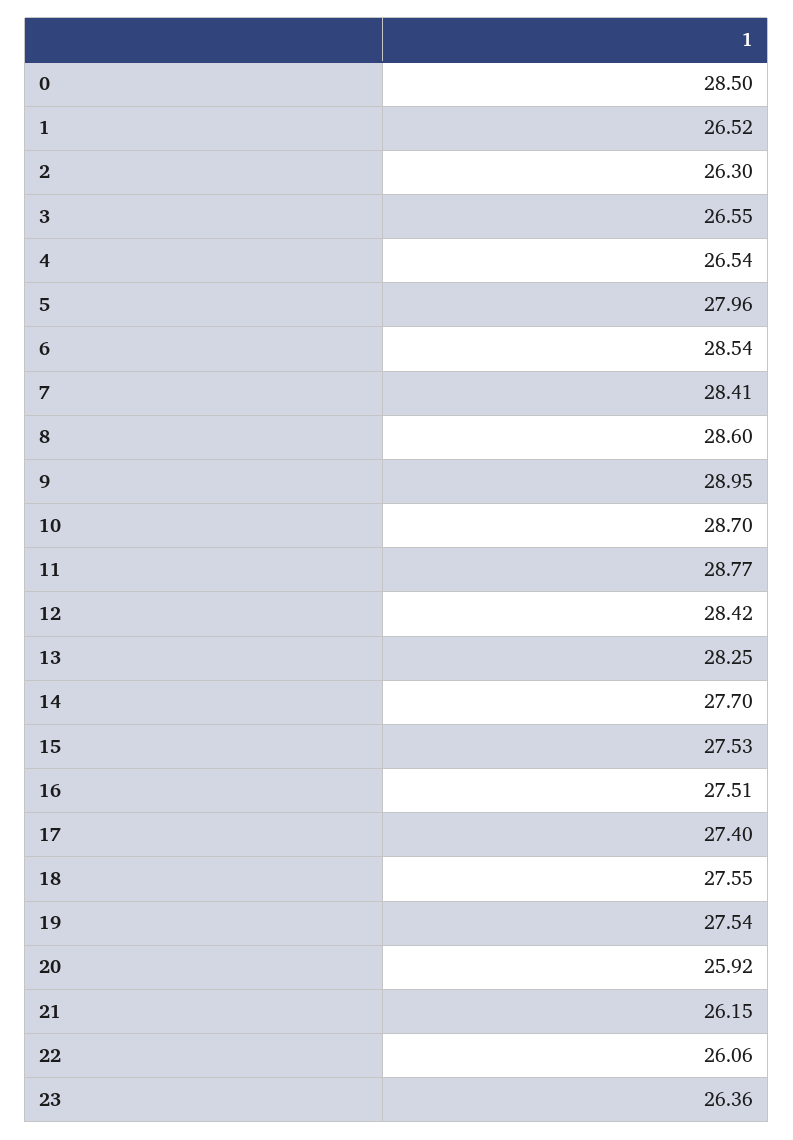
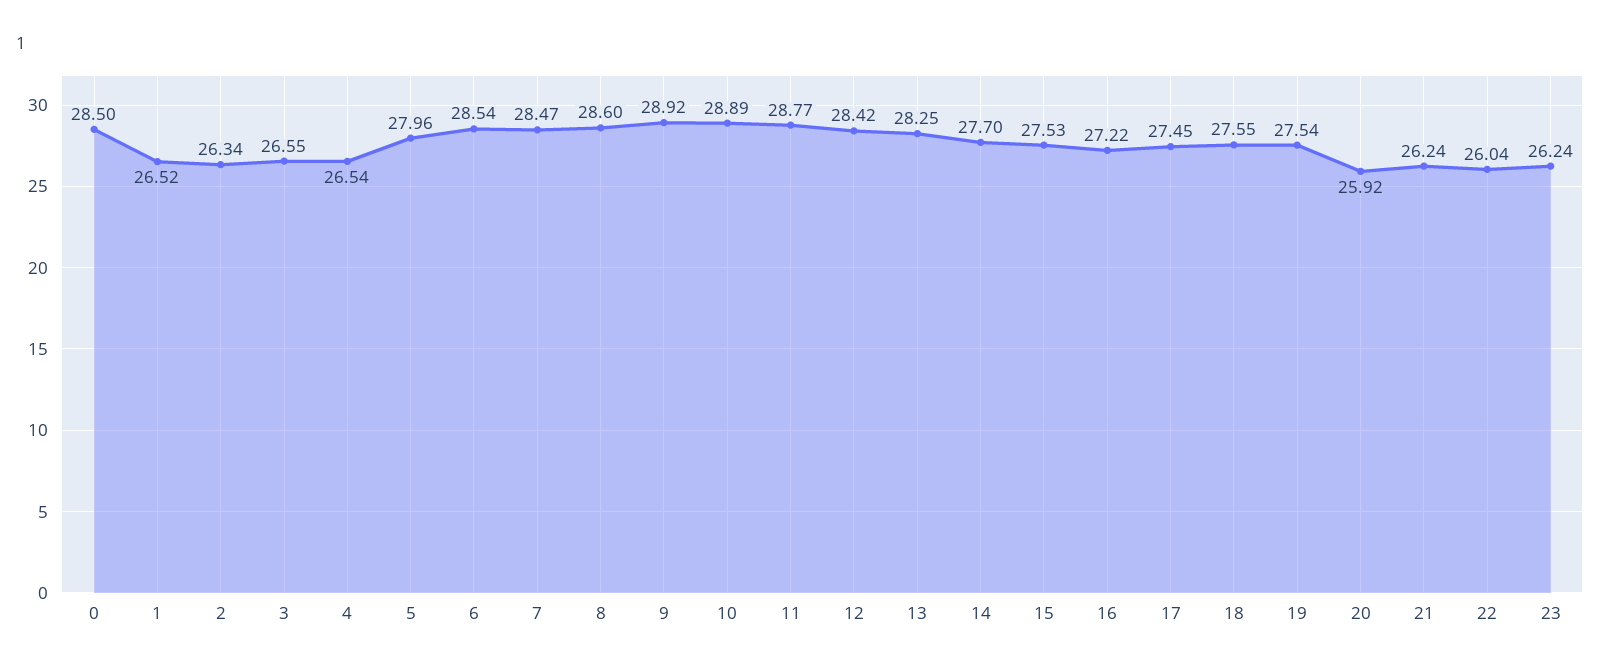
2: 26.3 -> 26.34
7: 28.41 -> 28.47
9: 28.95 -> 28.92
10: 28.7 -> 28.89
16: 27.51 -> 27.22
17: 27.4 -> 27.45
21: 26.15 -> 26.24
22: 26.06 -> 26.04
23: 26.36 -> 26.24

